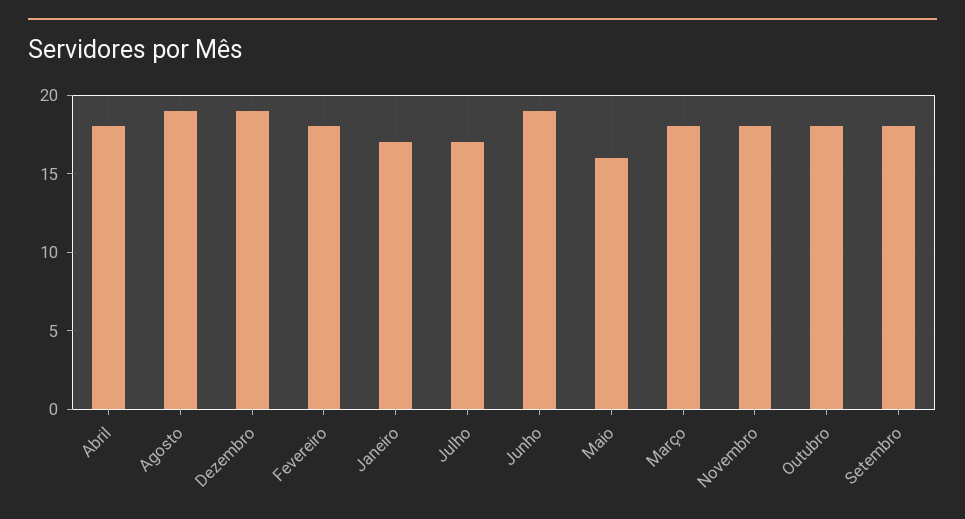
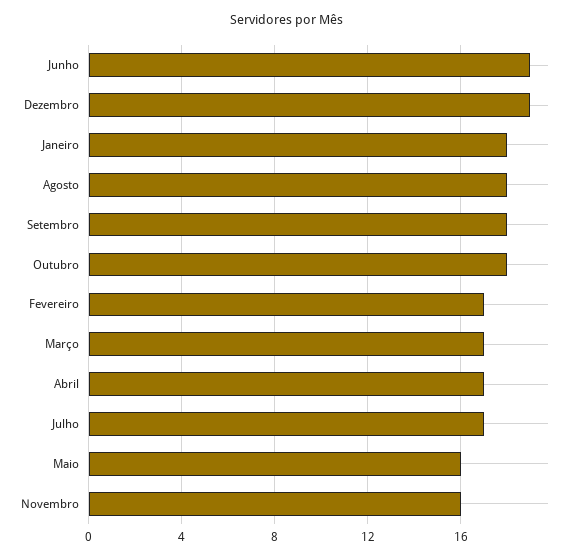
Abril: 18 -> 17
Agosto: 19 -> 18
Fevereiro: 18 -> 17
Janeiro: 17 -> 18
Março: 18 -> 17
Novembro: 18 -> 16

